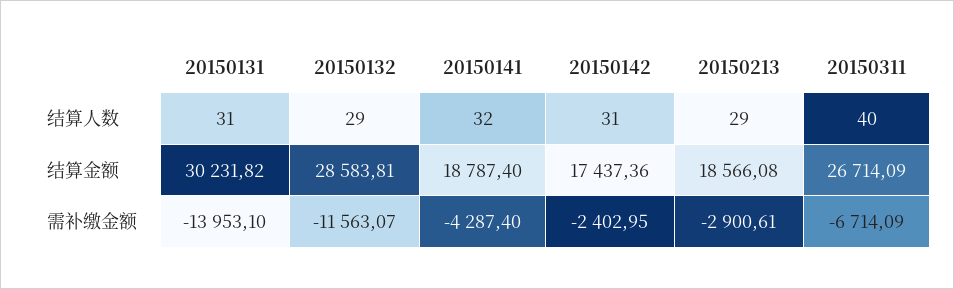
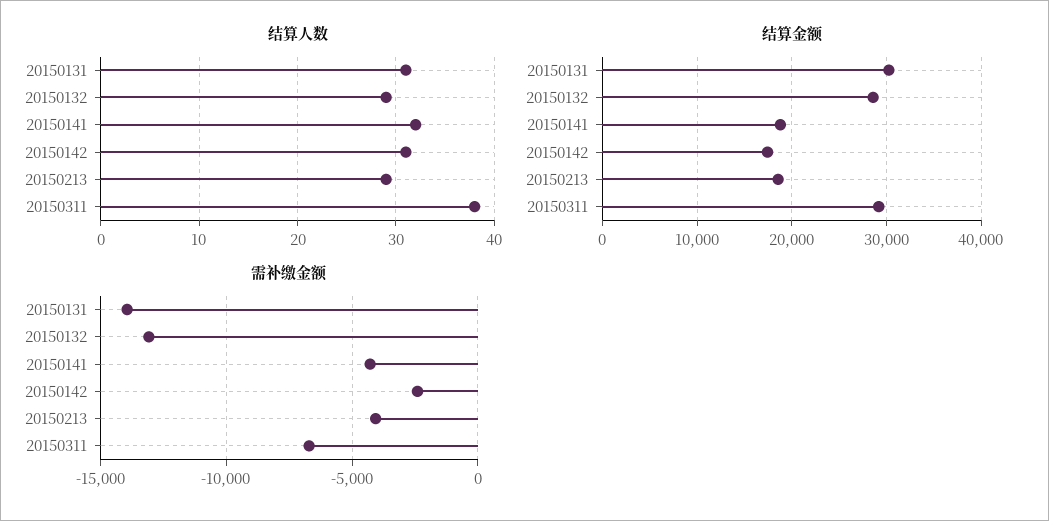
结算人数, 20150311: 40 -> 38
结算金额, 20150311: 26714.09 -> 29000
需补缴金额, 20150132: -11563.07 -> -13000
需补缴金额, 20150213: -2900.61 -> -4000

